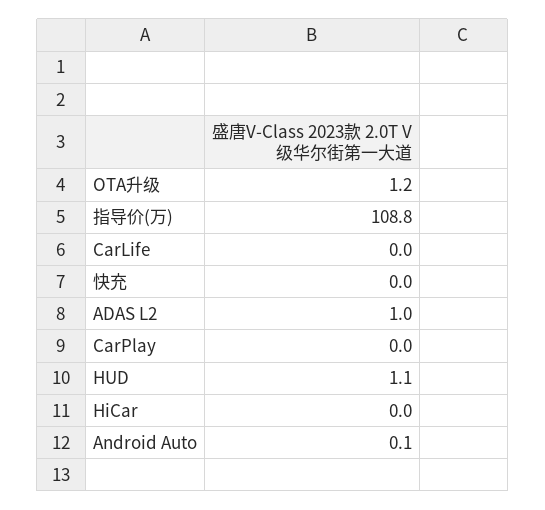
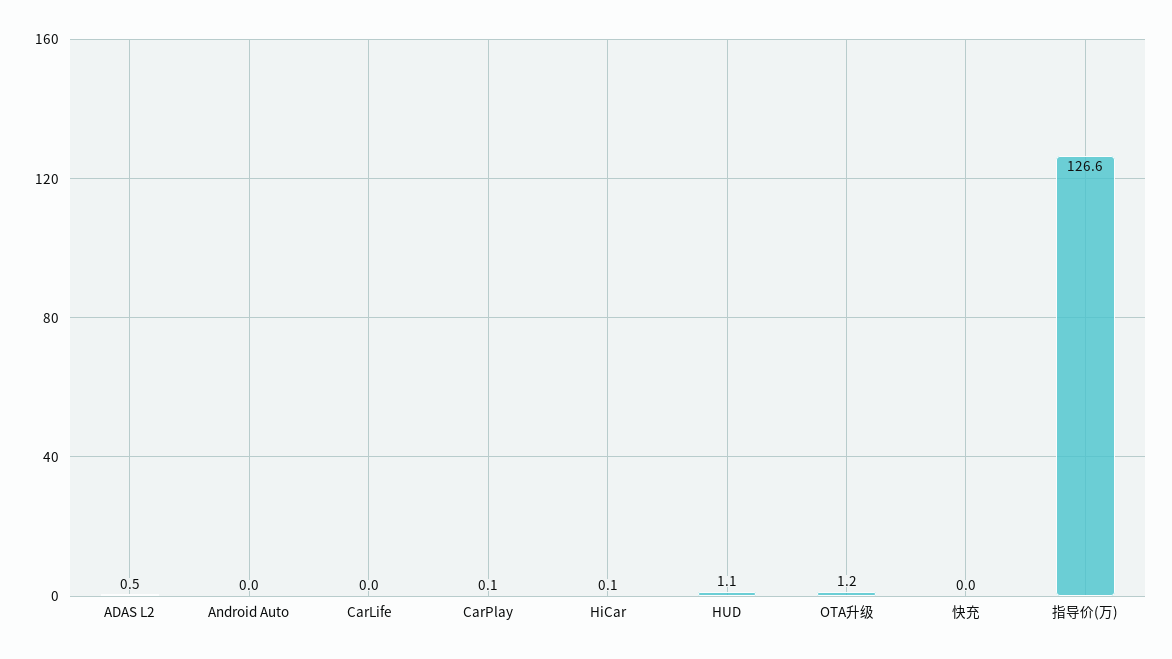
指导价(万): 108.8 -> 126.6
ADAS L2: 1 -> 0.5
CarPlay: 0 -> 0.1
HiCar: 0 -> 0.1
Android Auto: 0.1 -> 0

